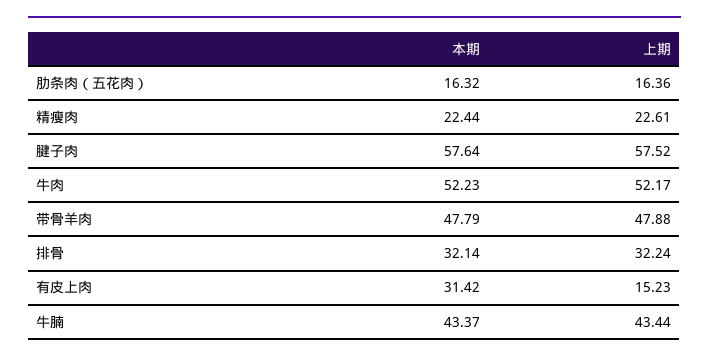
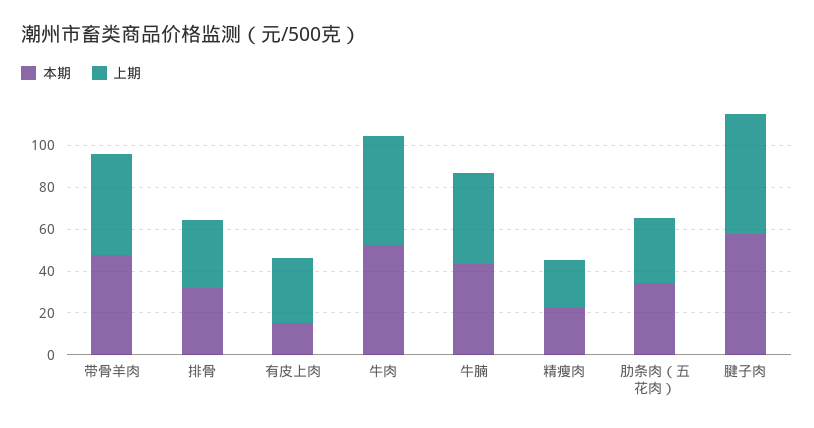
本期, 肋条肉（五花肉）: 16.32 -> 35
上期, 肋条肉（五花肉）: 16.36 -> 30
本期, 有皮上肉: 31.42 -> 15
上期, 有皮上肉: 15.23 -> 30

